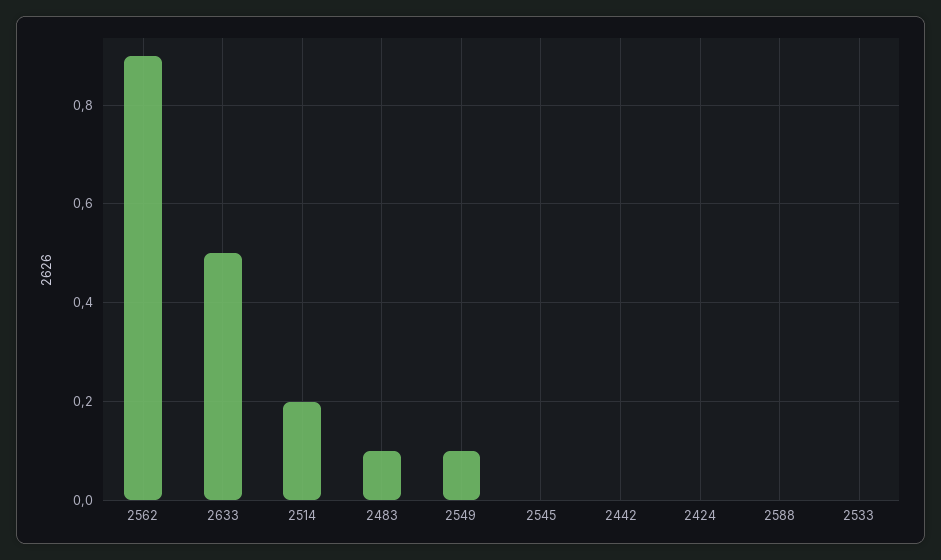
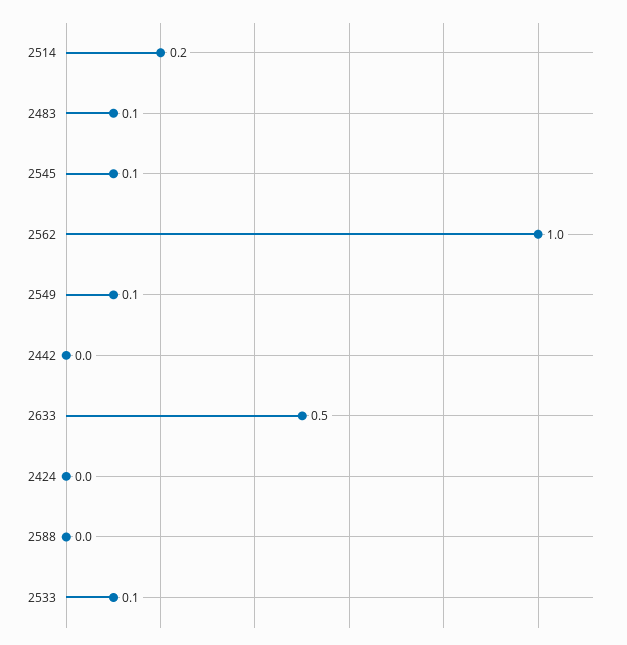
2562: 0.9 -> 1
2545: 0 -> 0.1
2533: 0 -> 0.1

